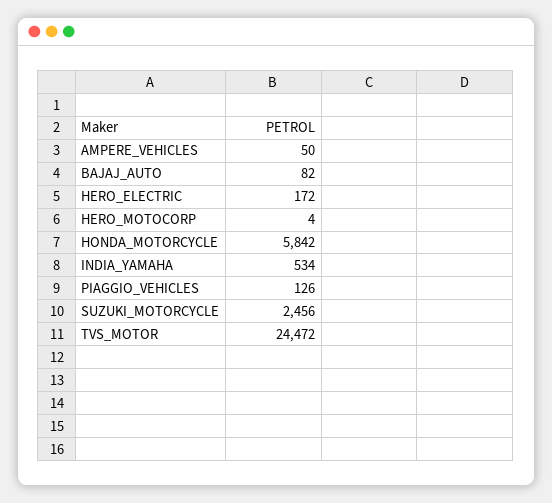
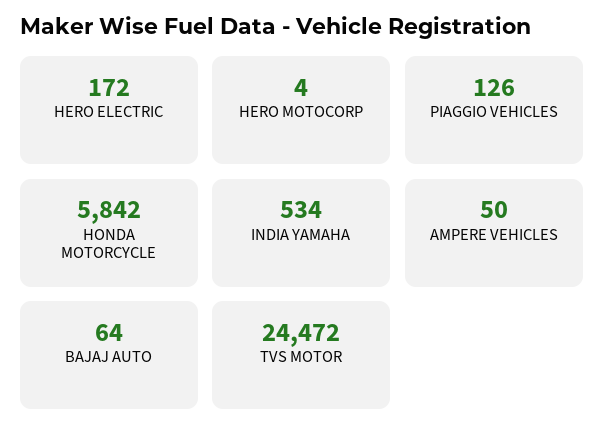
BAJAJ_AUTO: 82 -> 64
SUZUKI_MOTORCYCLE: 2456 -> none

